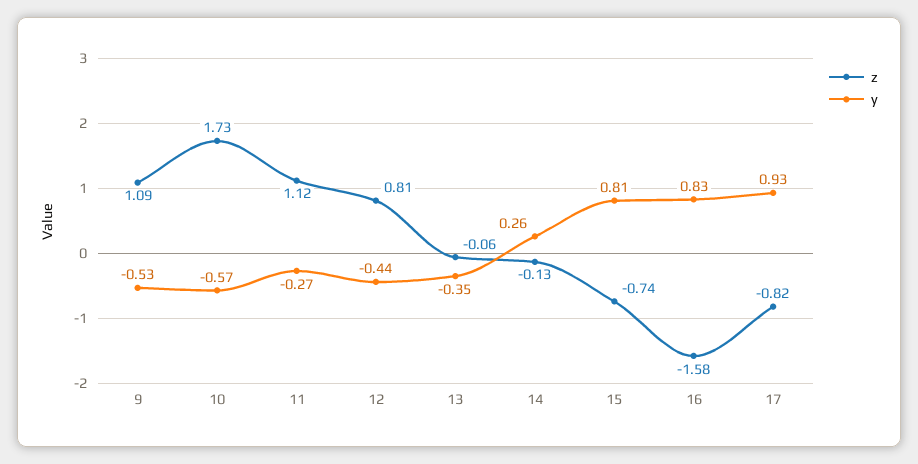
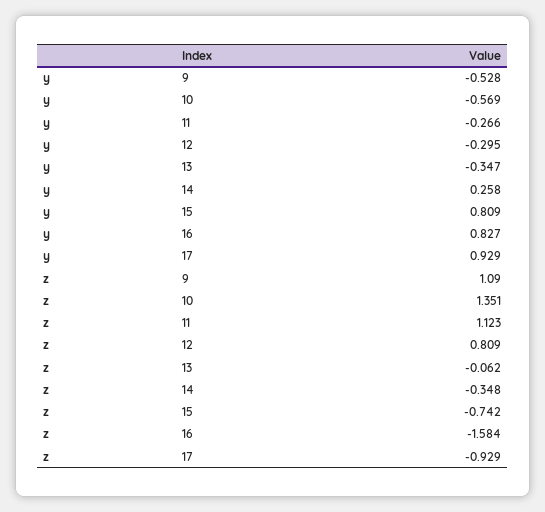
z, 10: 1.73 -> 1.351
y, 12: -0.44 -> -0.295
z, 14: -0.13 -> -0.348
z, 17: -0.82 -> -0.929

